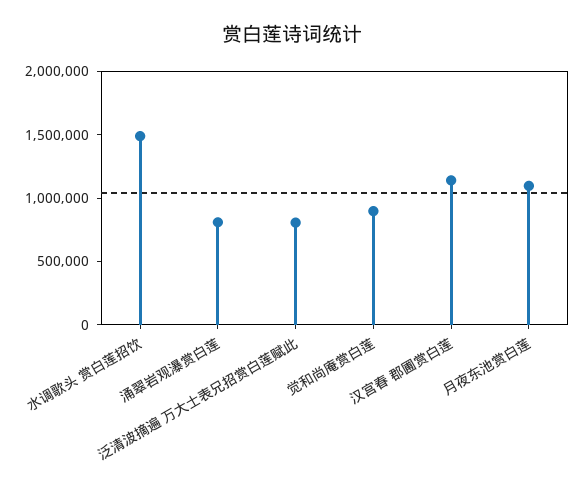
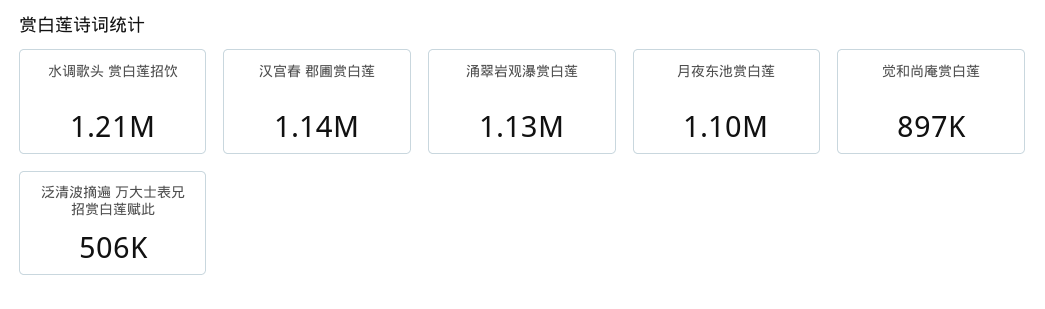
水调歌头 赏白莲招饮: 1500000 -> 1210000
涌翠岩观瀑赏白莲: 800000 -> 1130000
泛清波摘遍 万大士表兄招赏白莲赋此: 800000 -> 506000

